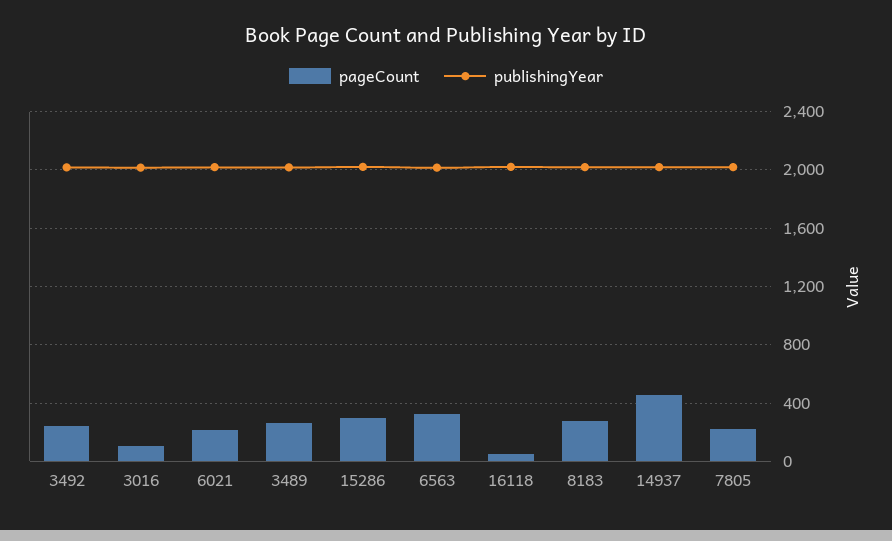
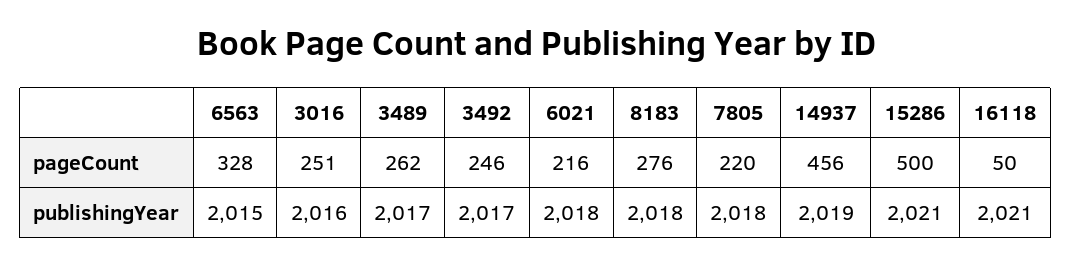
pageCount, 3016: 100 -> 251
pageCount, 15286: 300 -> 500

